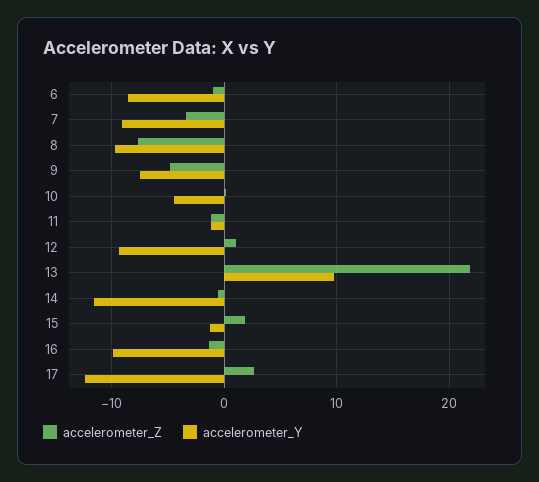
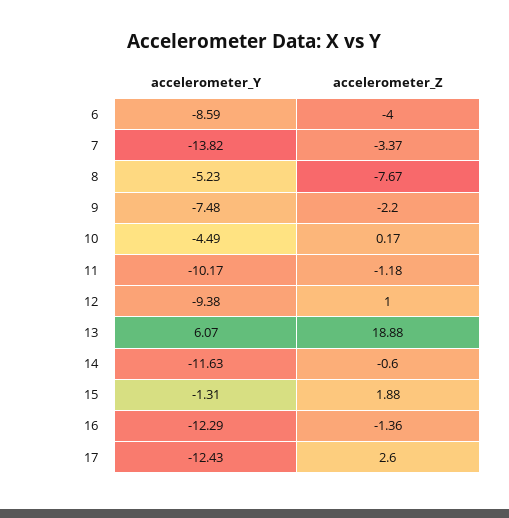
accelerometer_Z, 6: -1 -> -4
accelerometer_Y, 7: -9 -> -13.82
accelerometer_Y, 8: -10 -> -5.23
accelerometer_Z, 9: -5 -> -2.2
accelerometer_Y, 11: -1 -> -10.17
accelerometer_Z, 13: 22 -> 18.88
accelerometer_Y, 13: 10 -> 6.07
accelerometer_Y, 16: -10 -> -12.29

